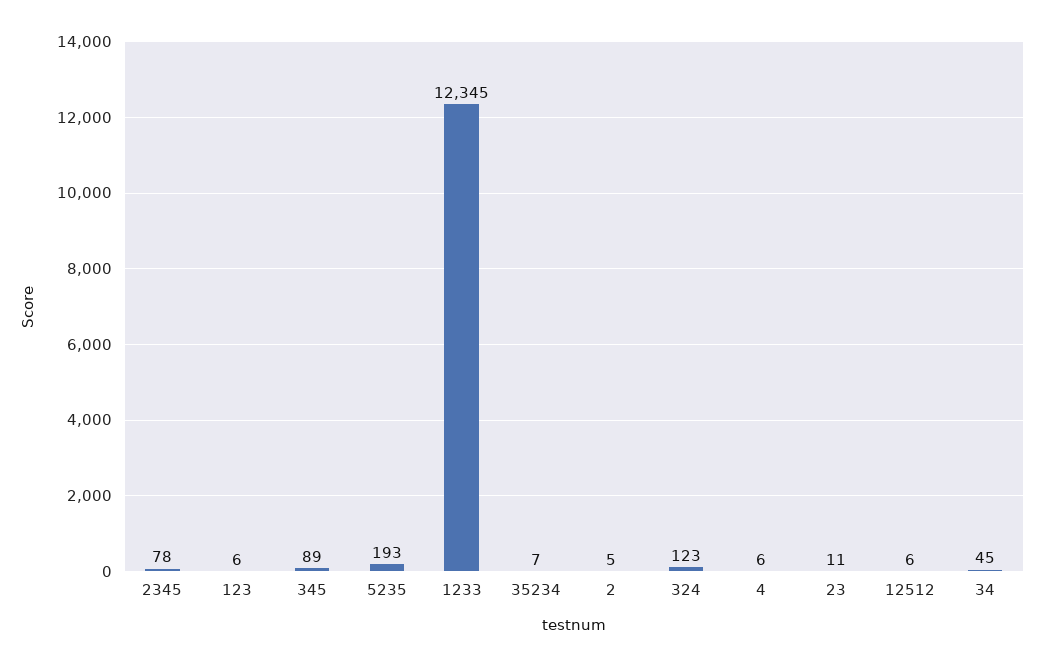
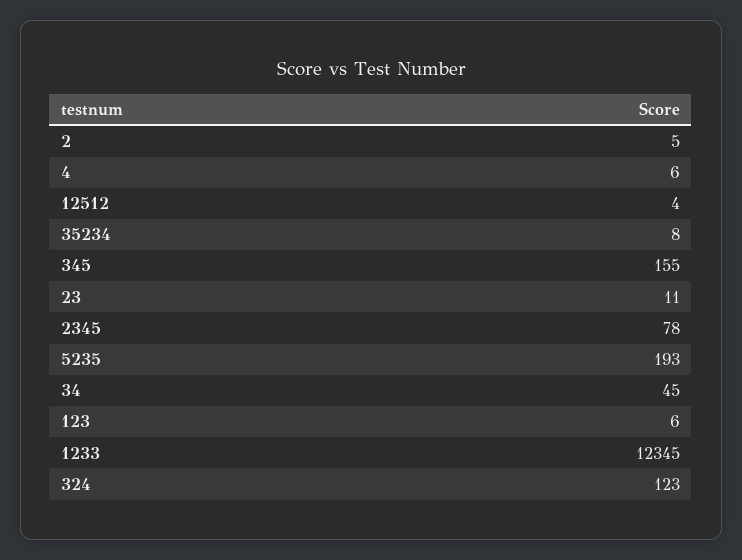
345: 89 -> 155
35234: 7 -> 8
12512: 6 -> 4

